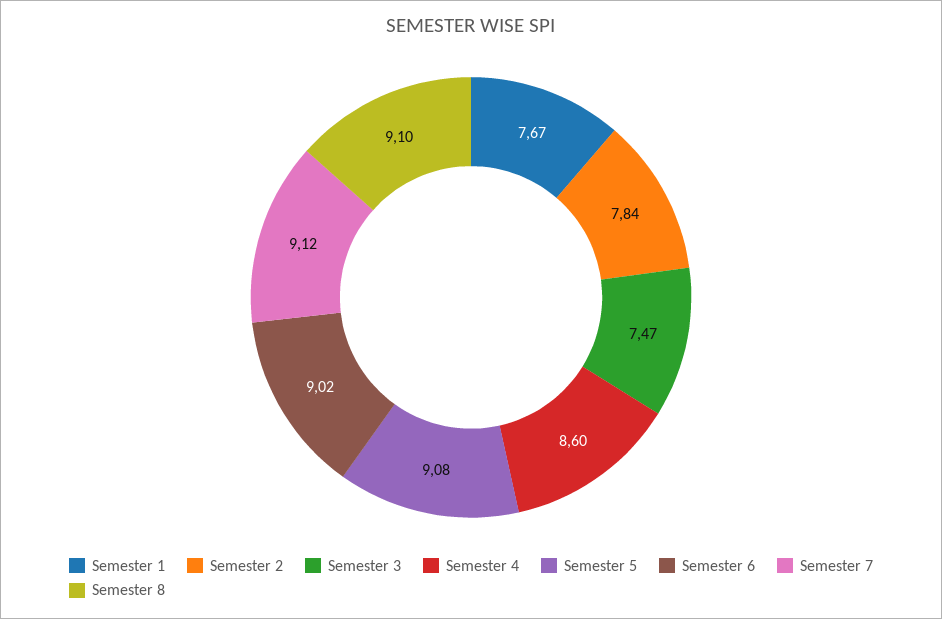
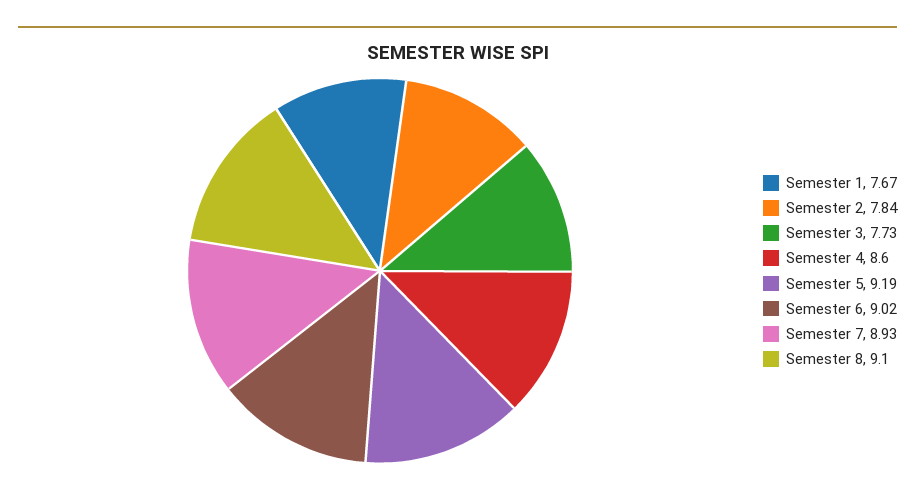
Semester 3: 7.47 -> 7.73
Semester 5: 9.08 -> 9.19
Semester 7: 9.12 -> 8.93

